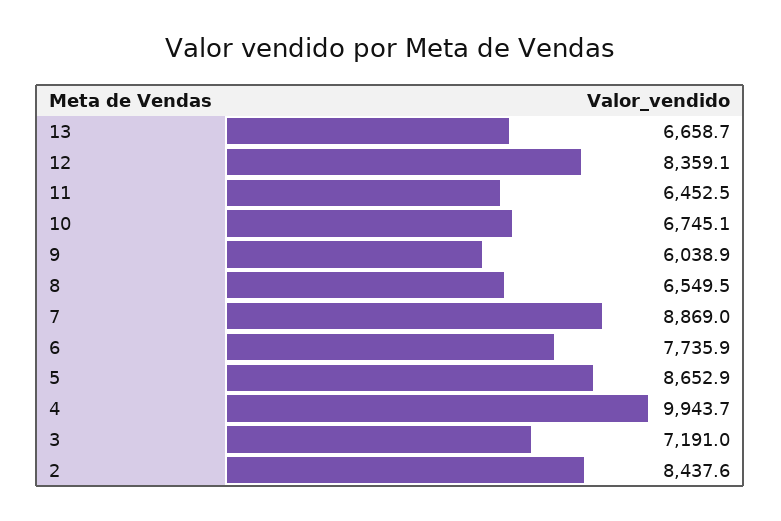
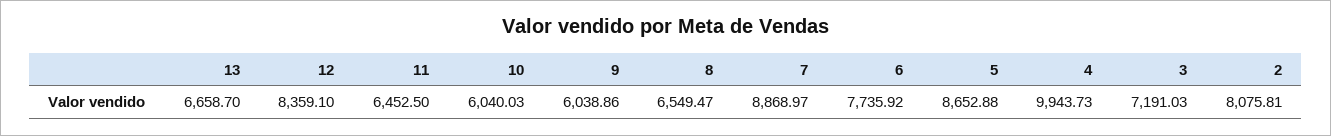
10: 6745.1 -> 6040.03
2: 8437.6 -> 8075.81

